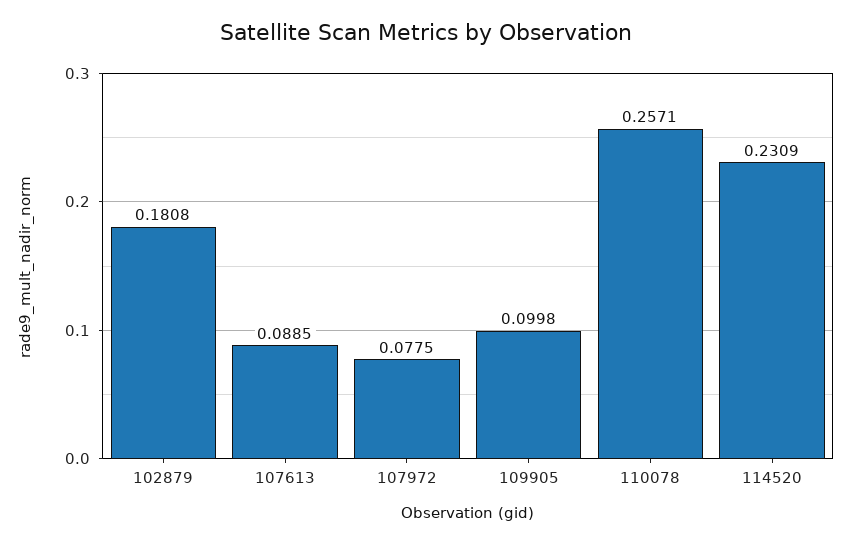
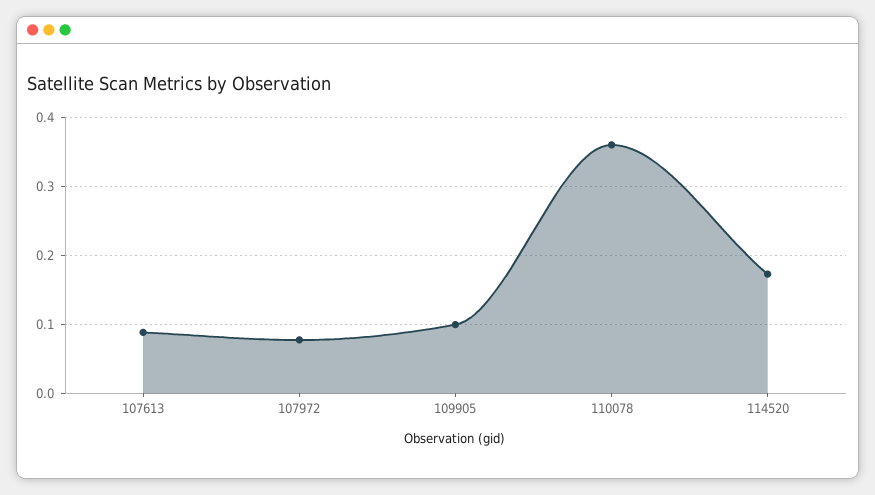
102879: 0.1808 -> none
110078: 0.2571 -> 0.36
114520: 0.2309 -> 0.17

